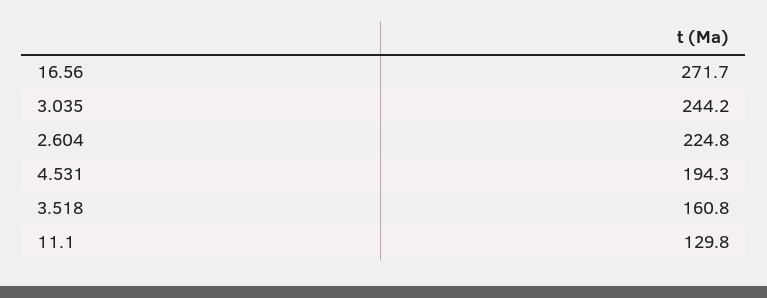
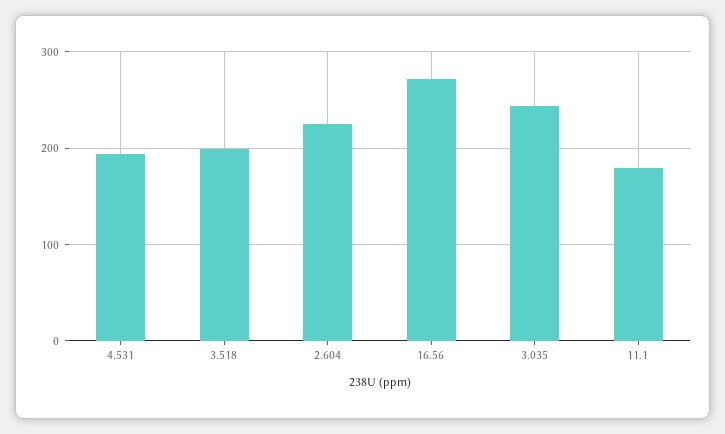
3.518: 160.8 -> 200
11.1: 129.8 -> 180

